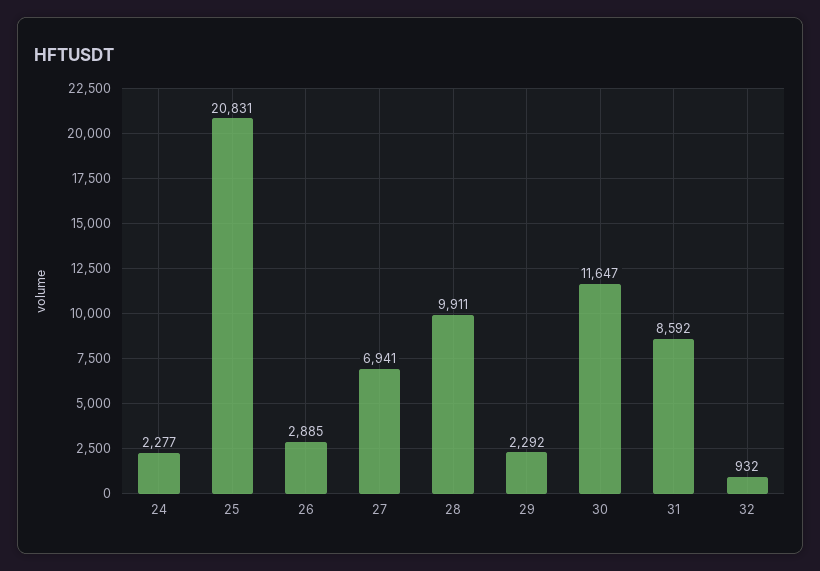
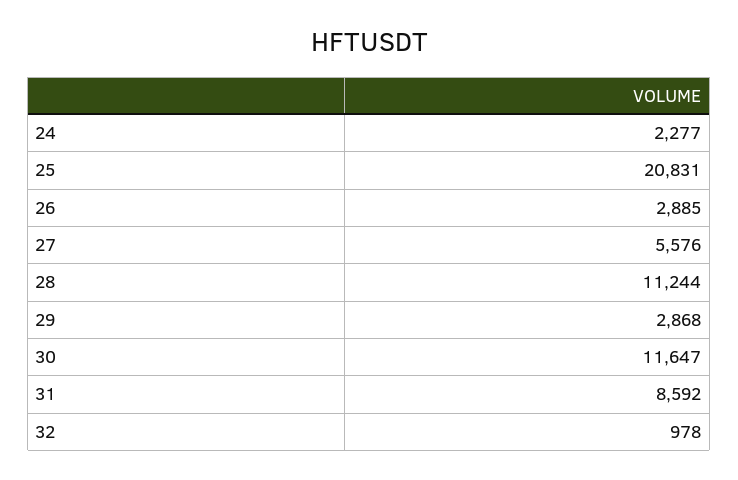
27: 6941 -> 5576
28: 9911 -> 11244
29: 2292 -> 2868
32: 932 -> 978

